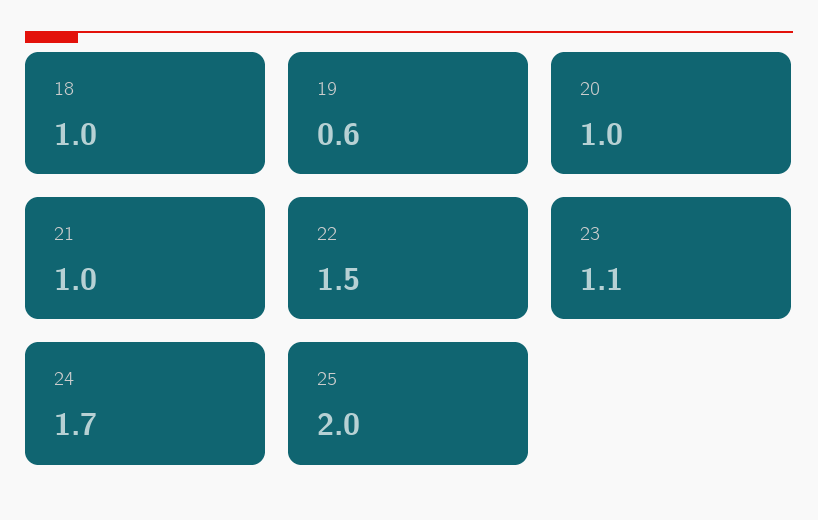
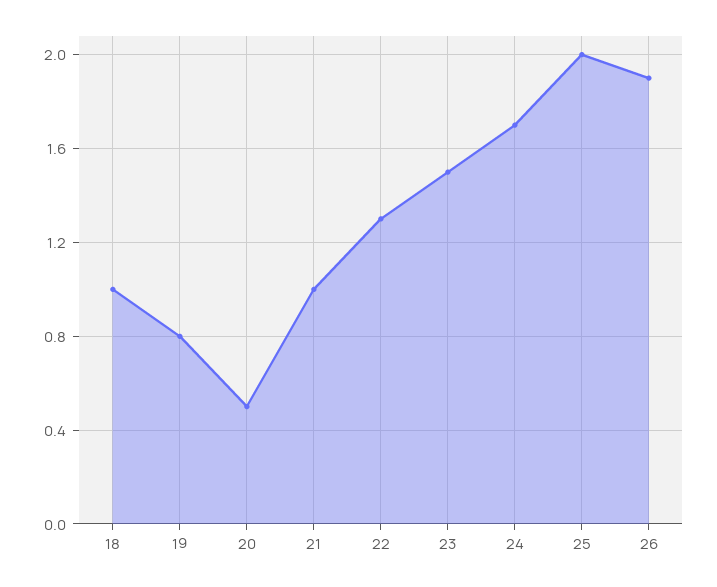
19: 0.6 -> 0.8
20: 1 -> 0.5
22: 1.5 -> 1.3
23: 1.1 -> 1.5
26: none -> 1.9

